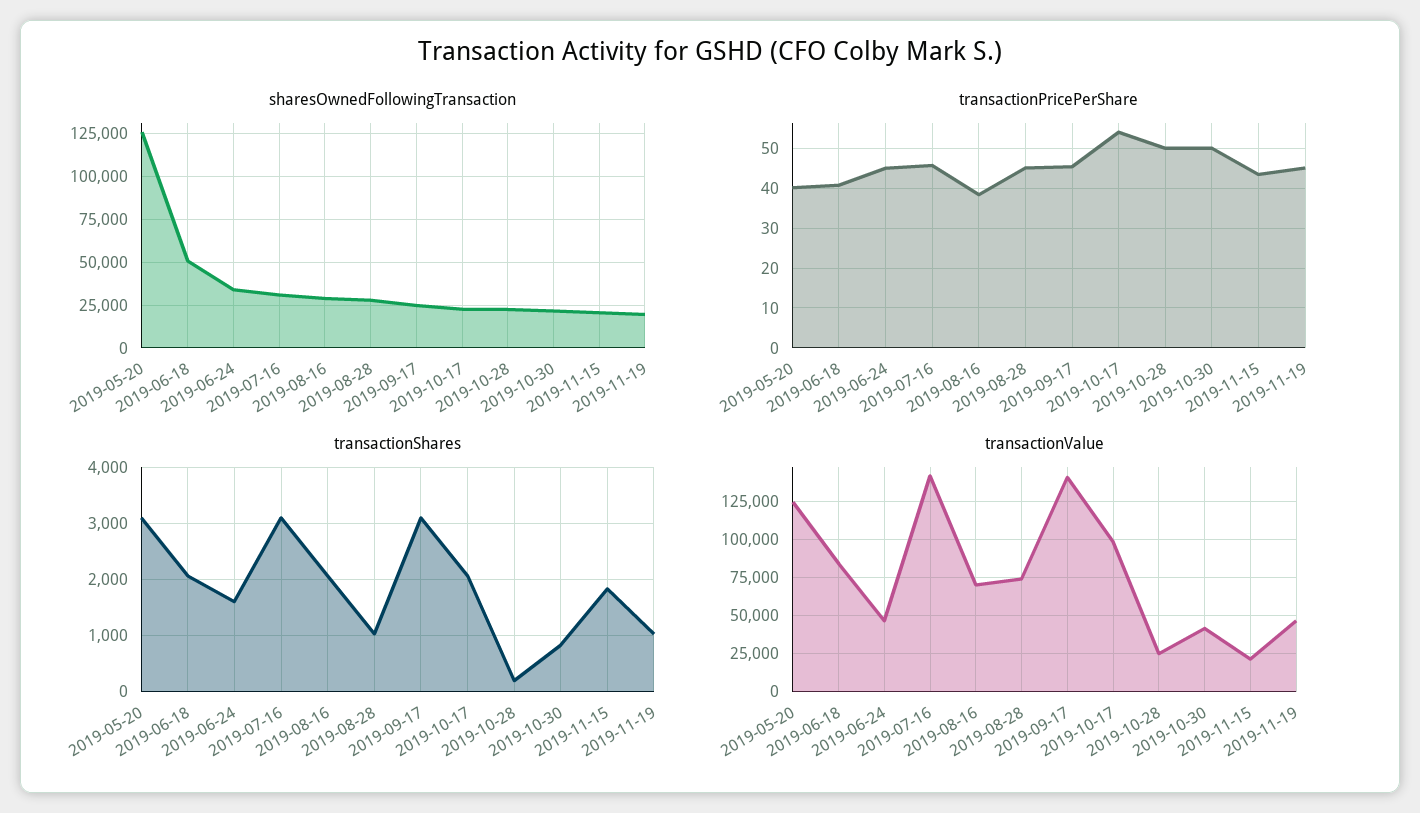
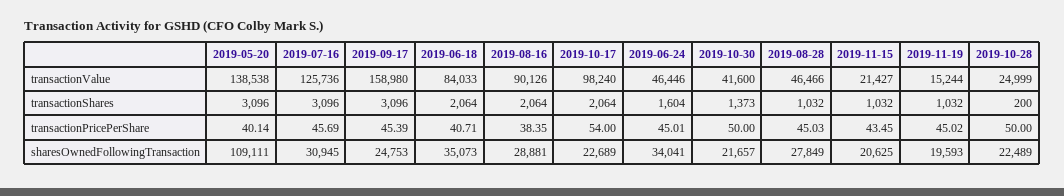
sharesOwnedFollowingTransaction, 2019-05-20: 125000 -> 109111
sharesOwnedFollowingTransaction, 2019-06-18: 50000 -> 35073
transactionShares, 2019-10-30: 800 -> 1373
transactionShares, 2019-11-15: 1800 -> 1032
transactionValue, 2019-05-20: 125000 -> 138538
transactionValue, 2019-07-16: 140000 -> 125736
transactionValue, 2019-08-16: 70000 -> 90126
transactionValue, 2019-08-28: 75000 -> 46466
transactionValue, 2019-09-17: 140000 -> 158980
transactionValue, 2019-11-19: 45000 -> 15244

